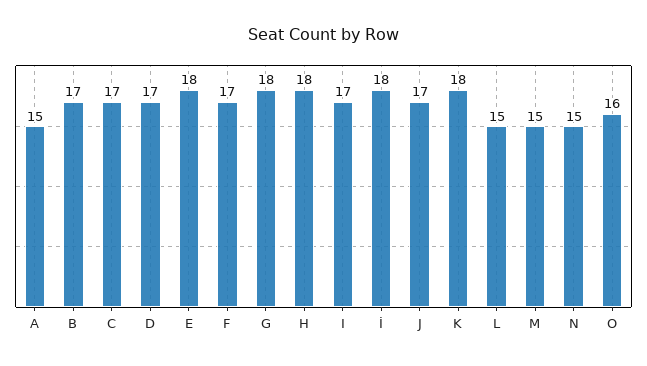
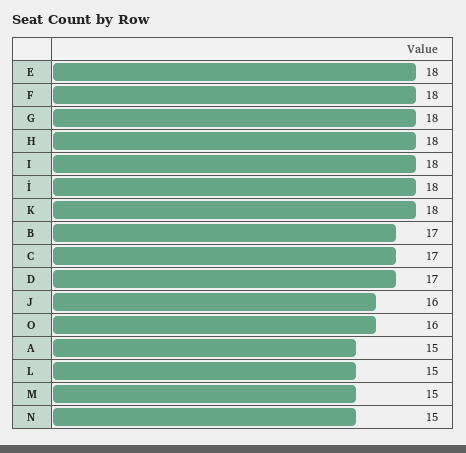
F: 17 -> 18
I: 17 -> 18
J: 17 -> 16

